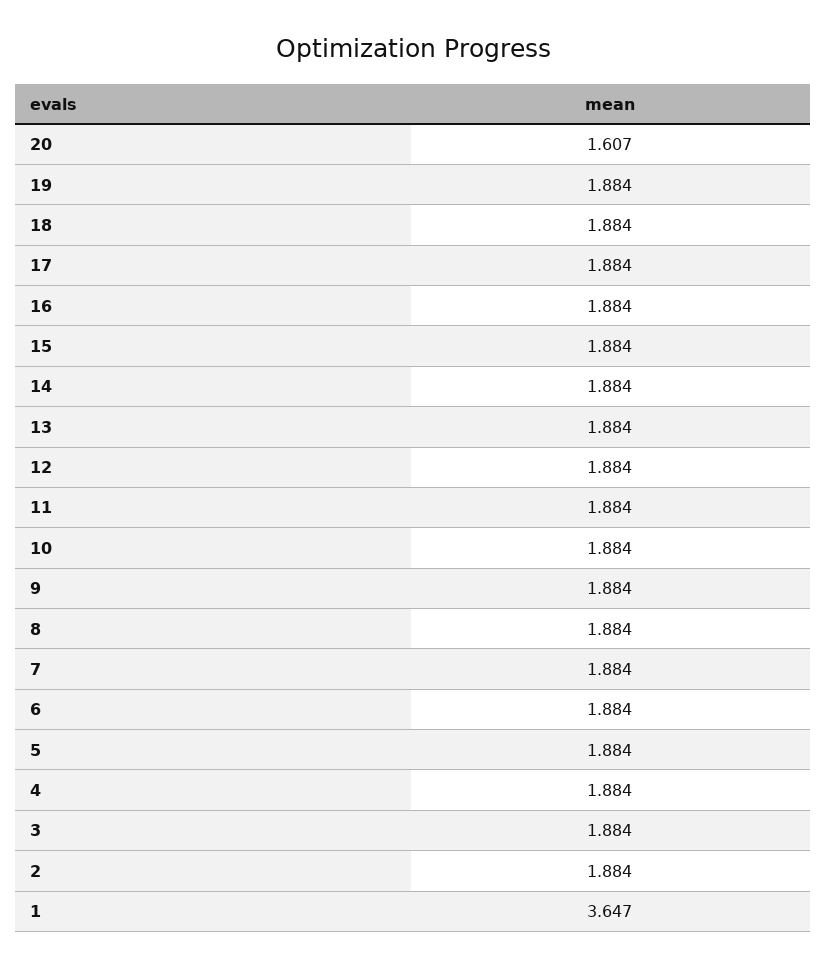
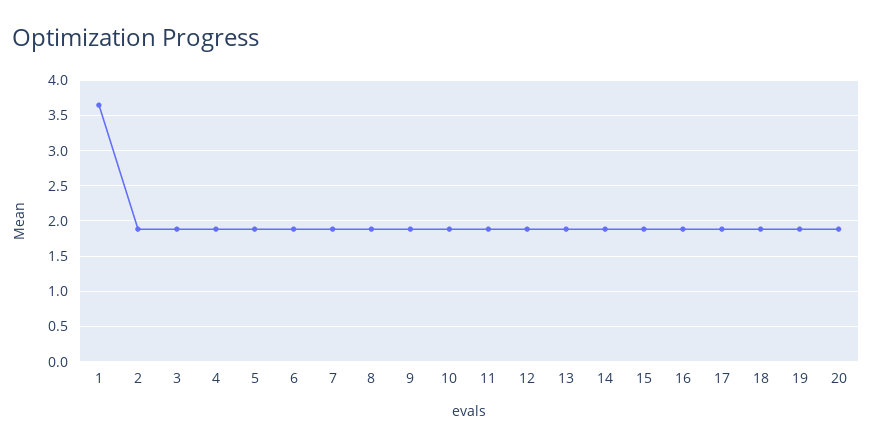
20: 1.607 -> 1.9

